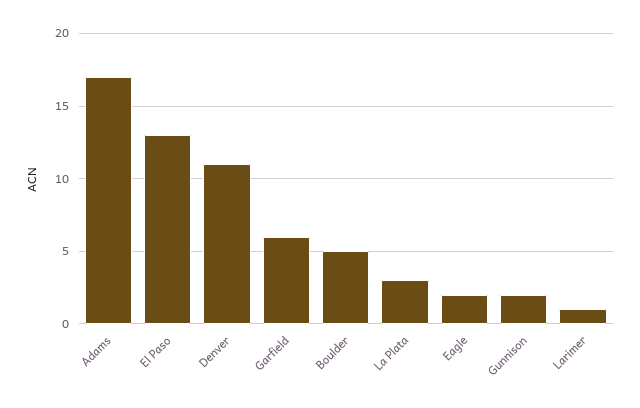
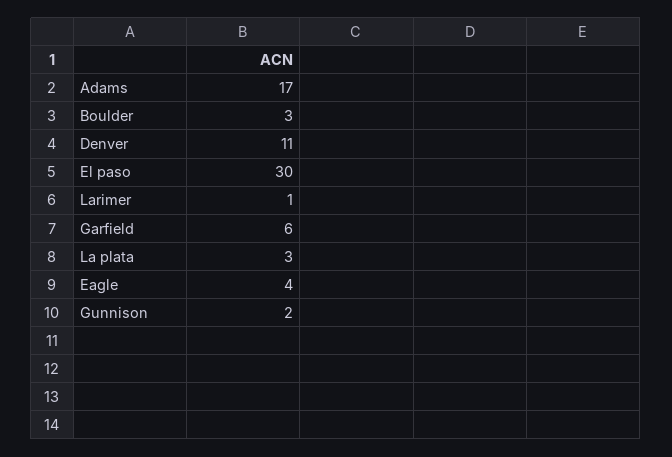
El Paso: 13 -> 30
Boulder: 5 -> 3
Eagle: 2 -> 4

